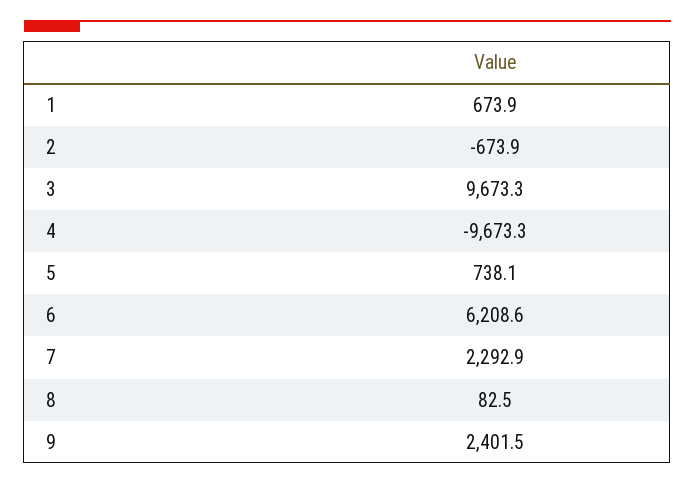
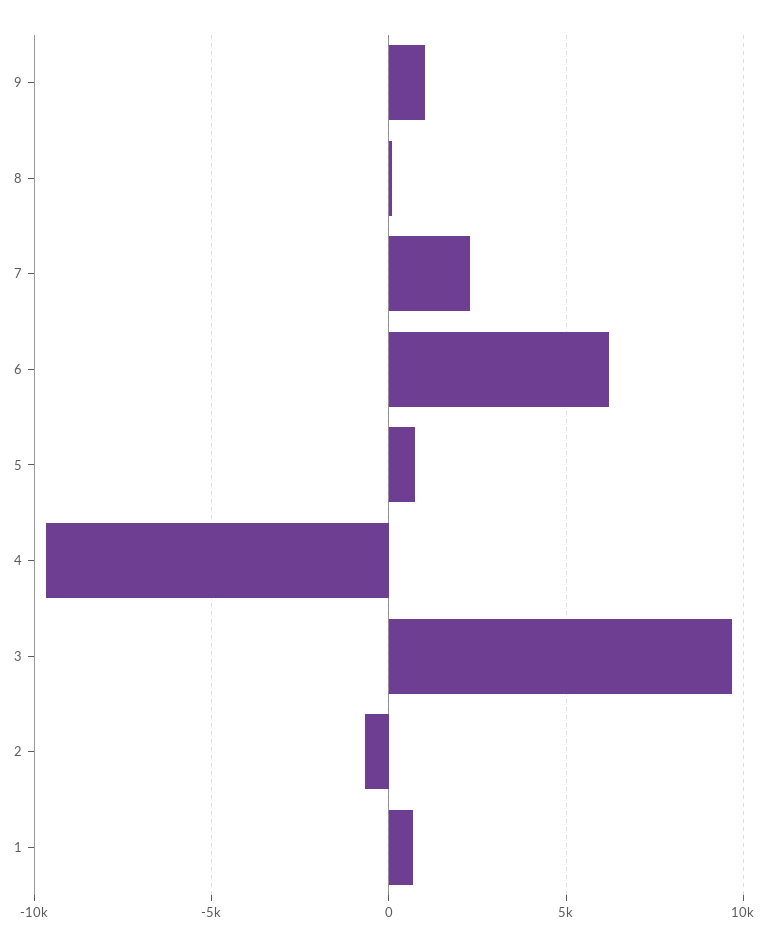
9: 2401.5 -> 1000

